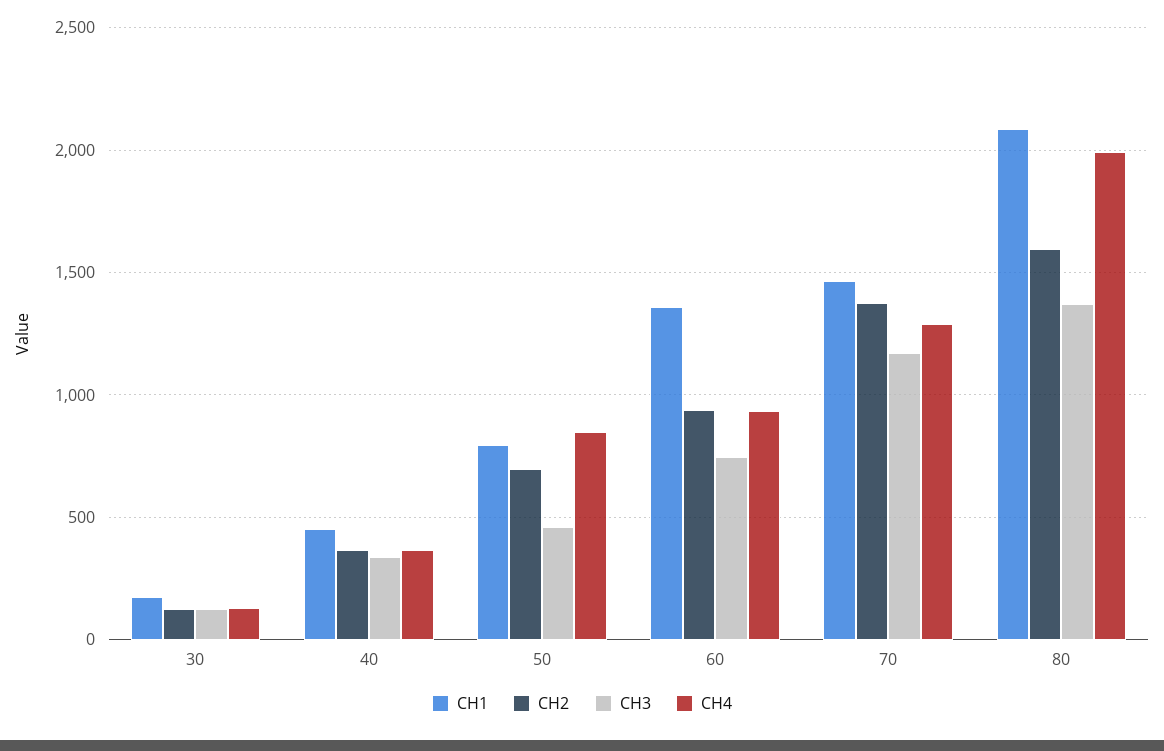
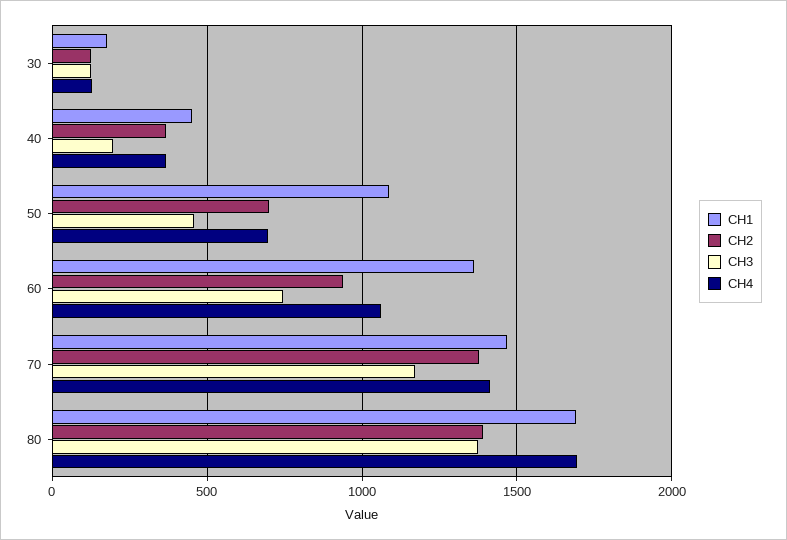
CH3, 40: 350 -> 200
CH1, 50: 800 -> 1100
CH4, 50: 850 -> 700
CH4, 60: 950 -> 1050
CH4, 70: 1300 -> 1400
CH1, 80: 2100 -> 1700
CH2, 80: 1600 -> 1400
CH4, 80: 2000 -> 1700

